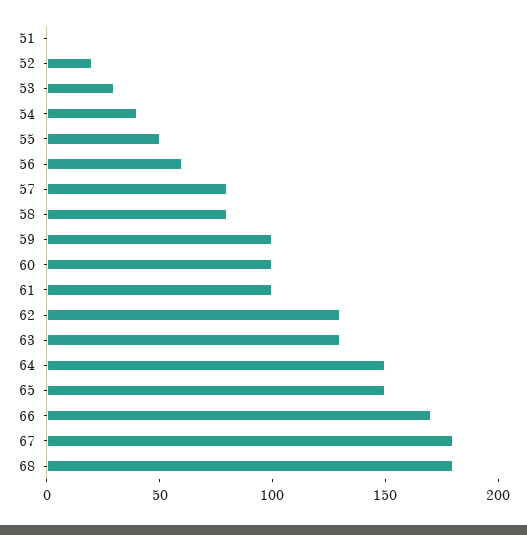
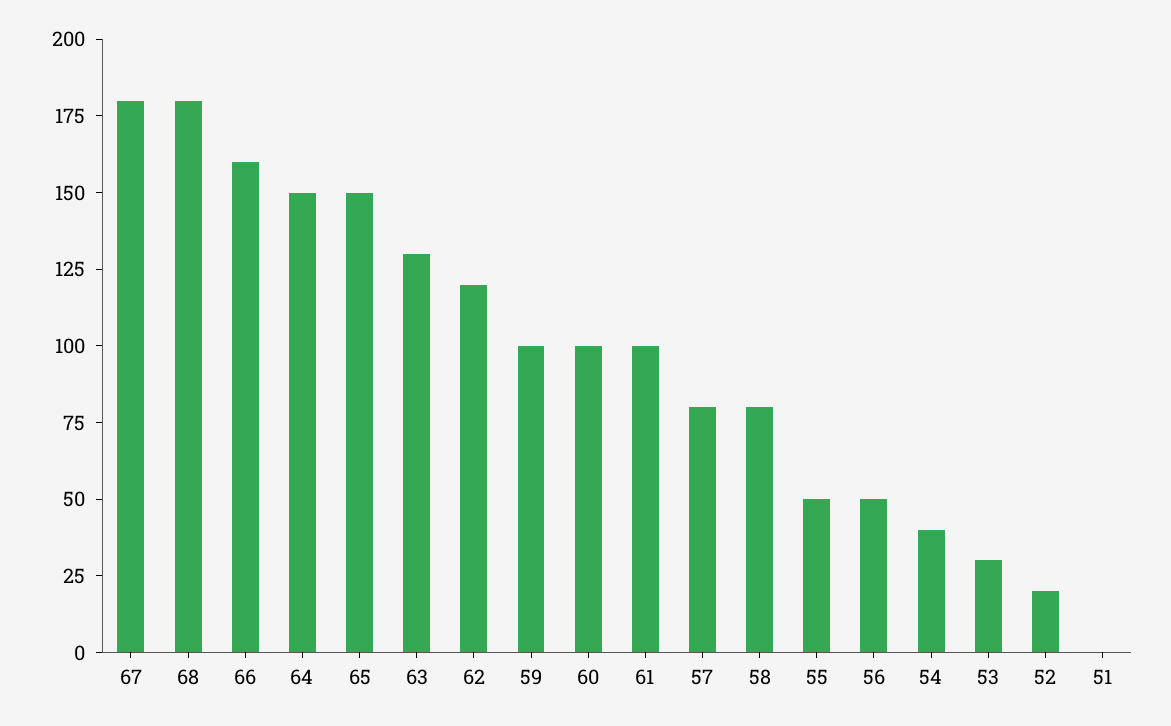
56: 60 -> 50
62: 130 -> 120
66: 170 -> 160

